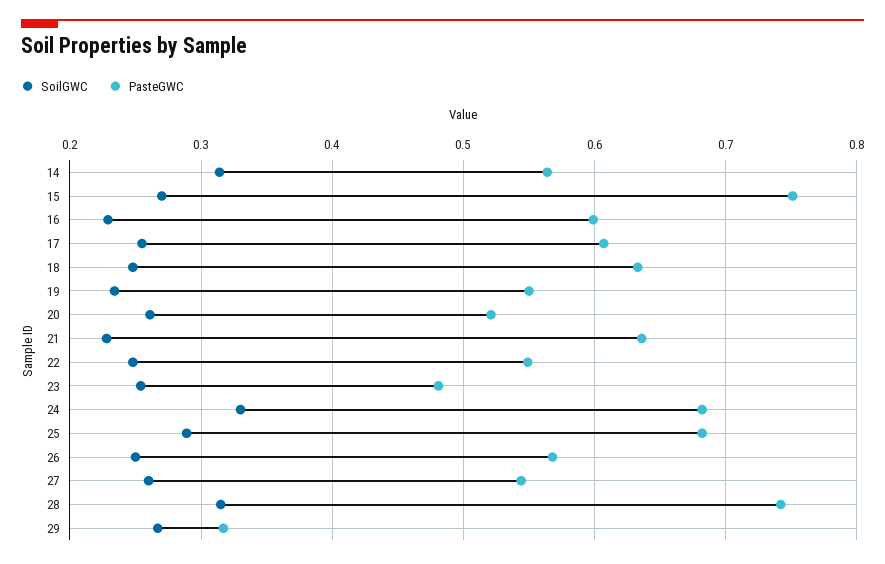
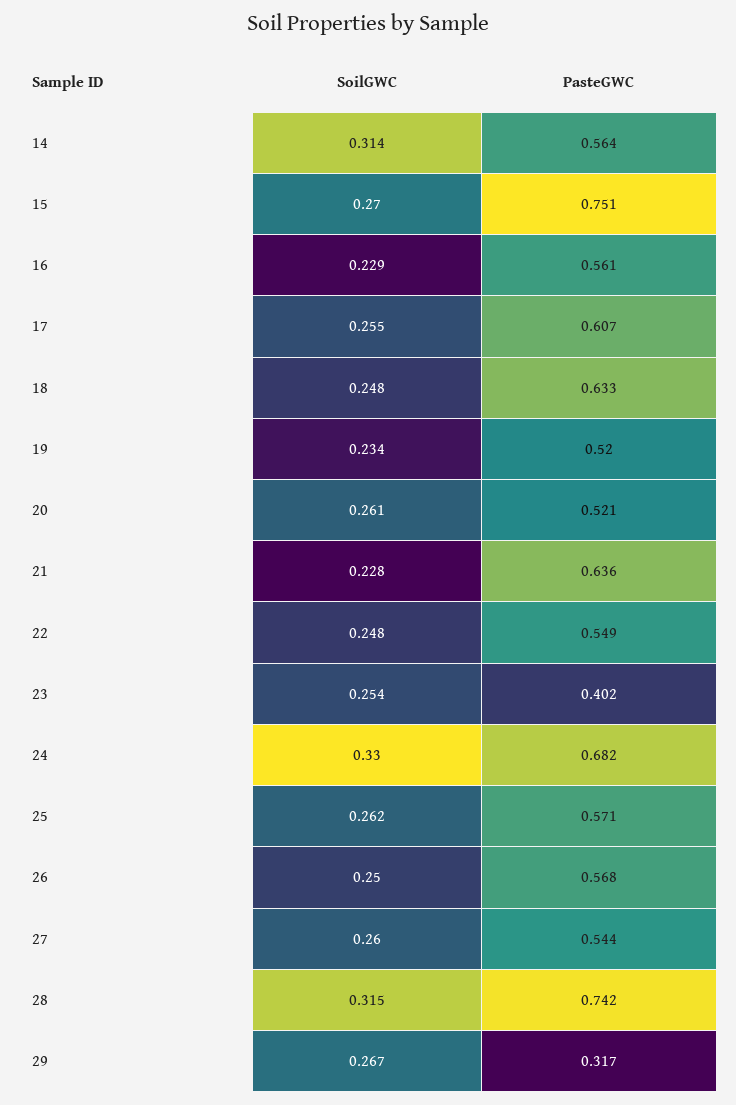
PasteGWC, 16: 0.6 -> 0.561
PasteGWC, 19: 0.55 -> 0.52
PasteGWC, 23: 0.48 -> 0.402
SoilGWC, 25: 0.29 -> 0.262
PasteGWC, 25: 0.68 -> 0.571

